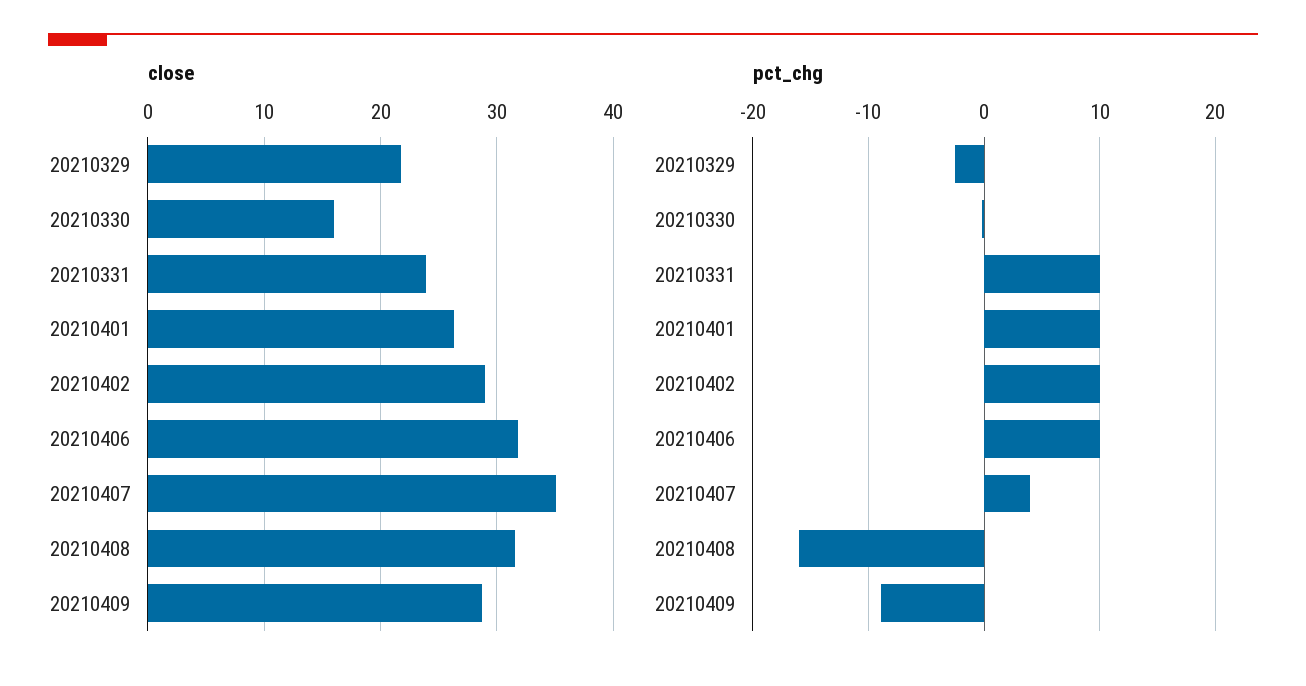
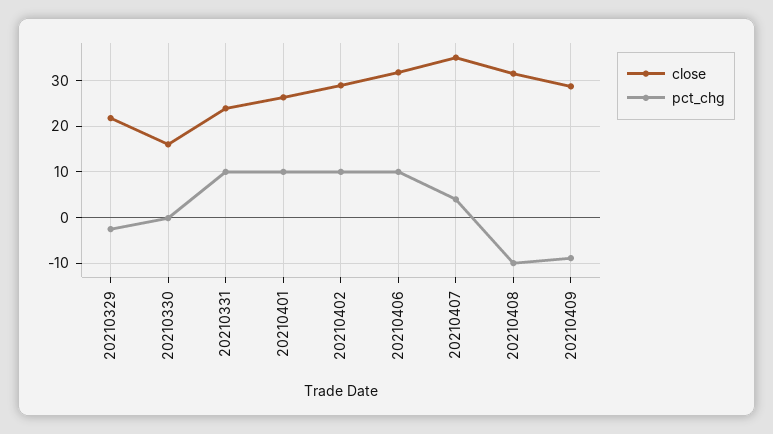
pct_chg, 20210408: -16 -> -10

